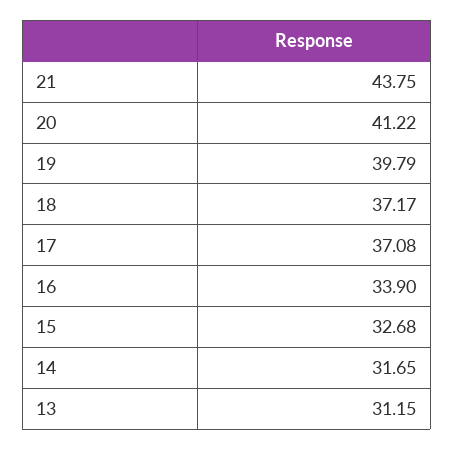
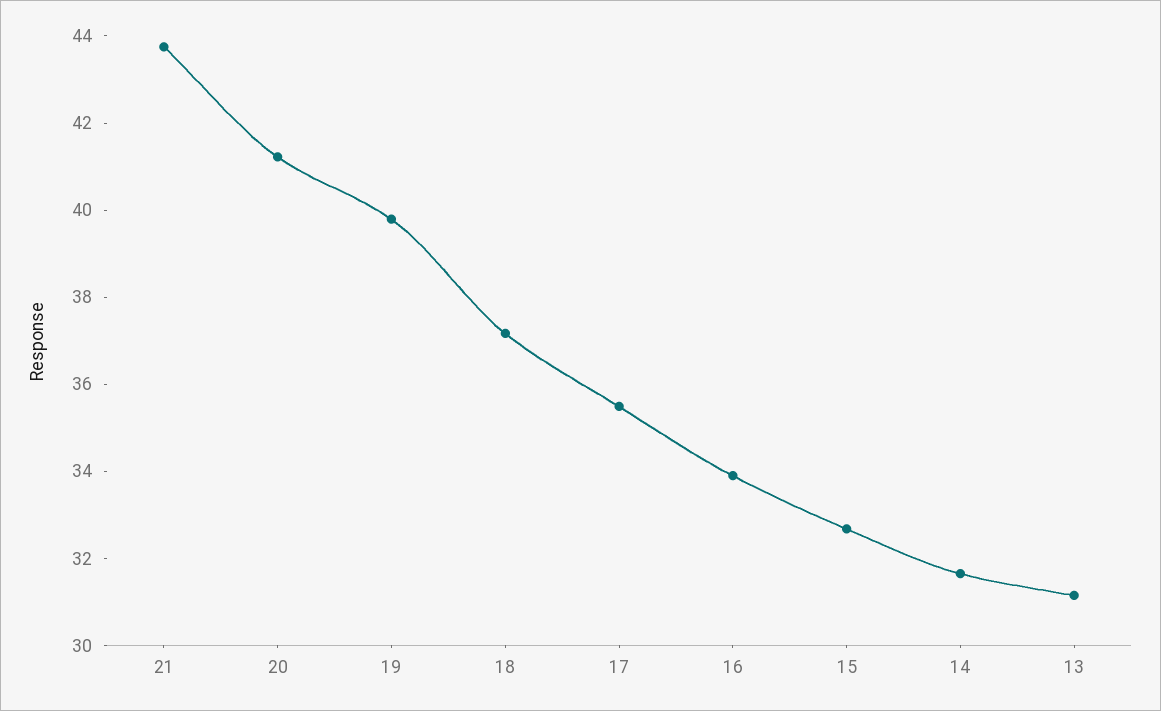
17: 37.08 -> 35.5

